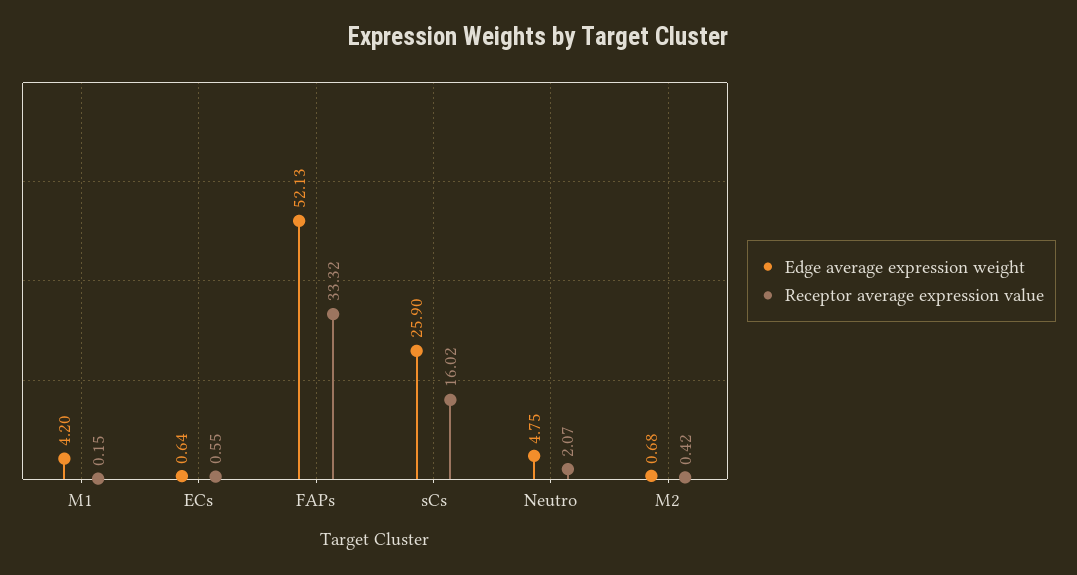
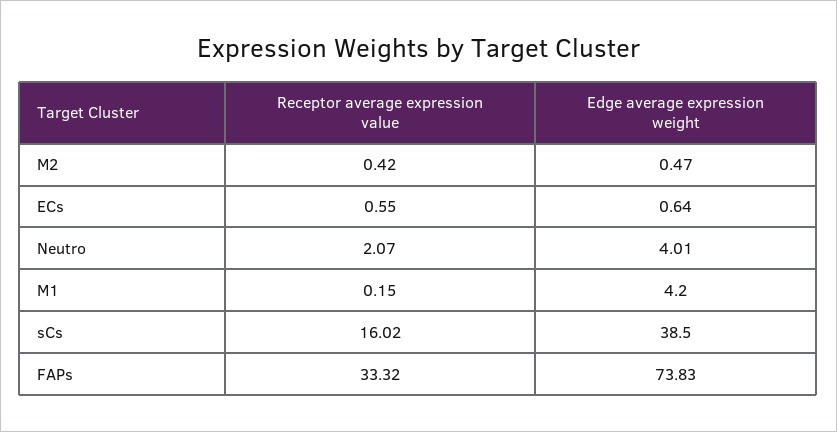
Edge average expression weight, FAPs: 52.13 -> 73.83
Edge average expression weight, sCs: 25.9 -> 38.5
Edge average expression weight, Neutro: 4.75 -> 4.01
Edge average expression weight, M2: 0.68 -> 0.47

